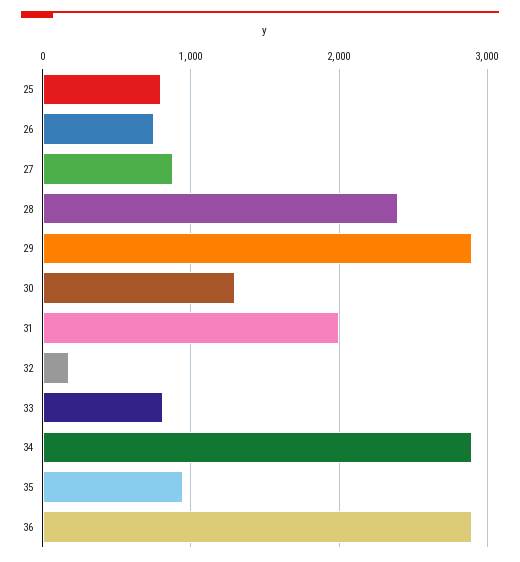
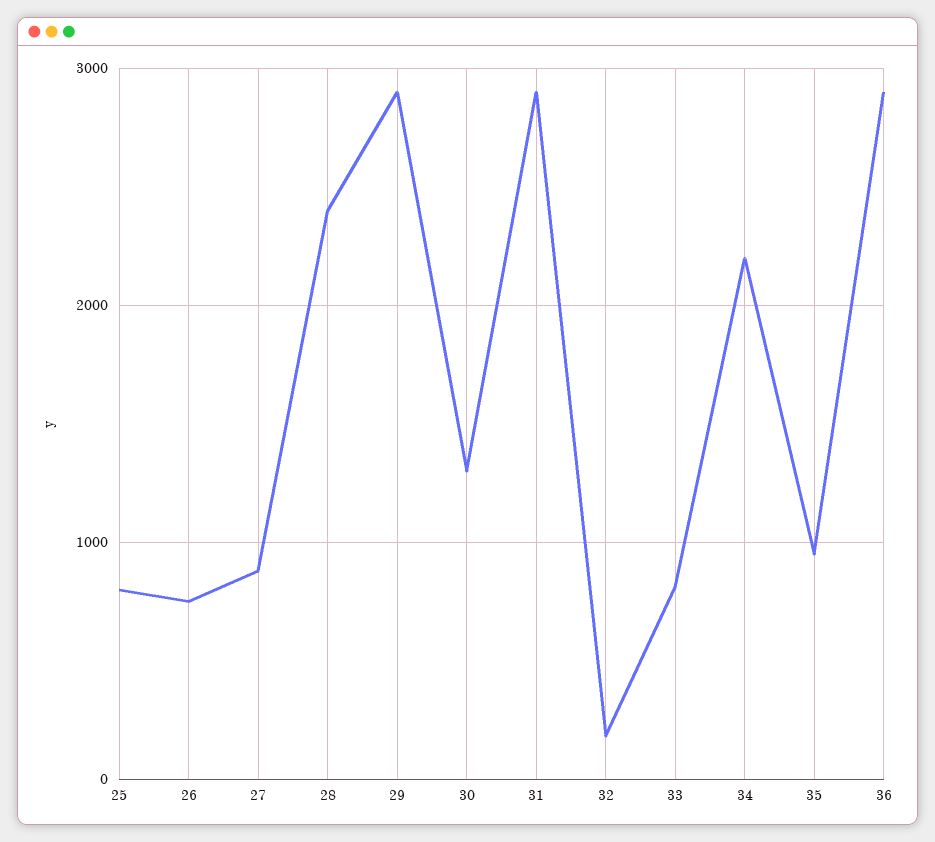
31: 2000 -> 2900
34: 2900 -> 2200

